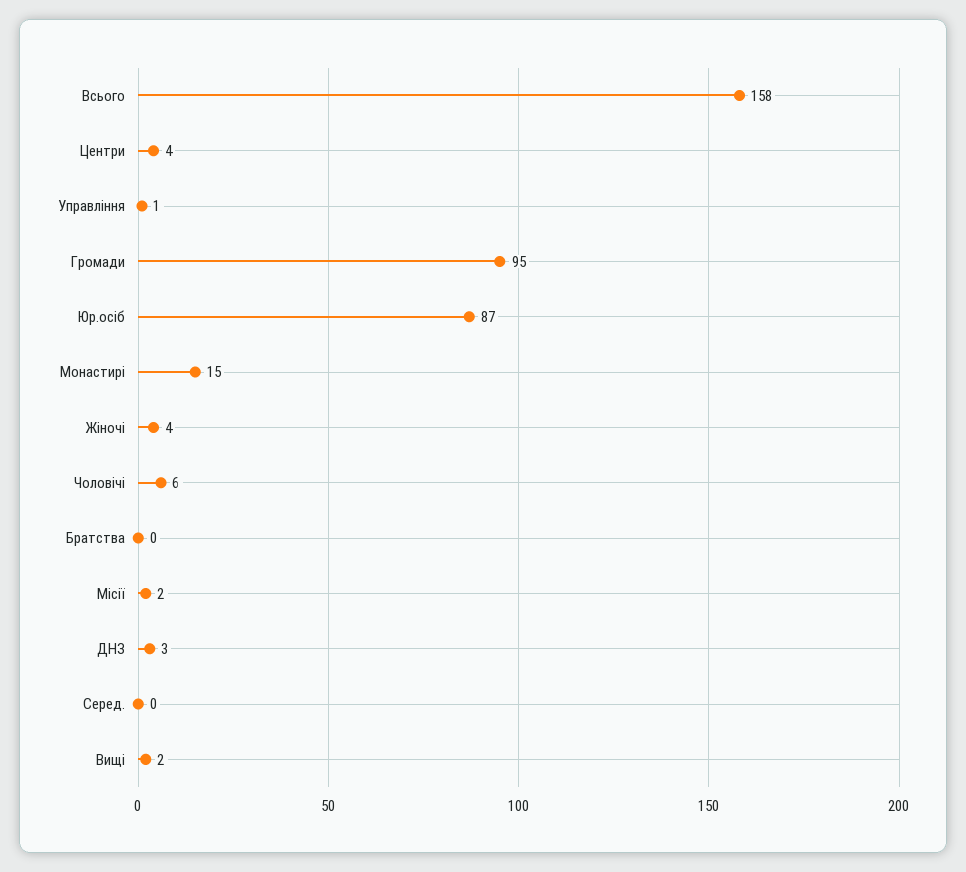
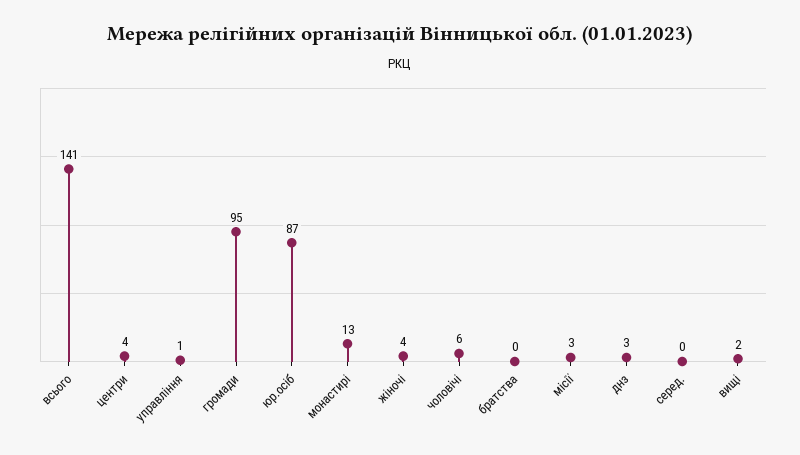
Всього: 158 -> 141
Монастирі: 15 -> 13
Місії: 2 -> 3

